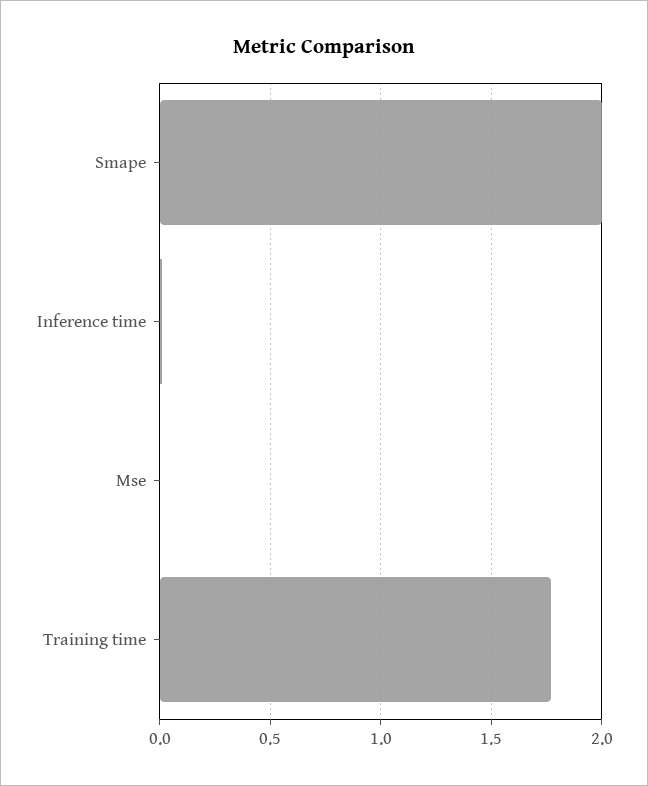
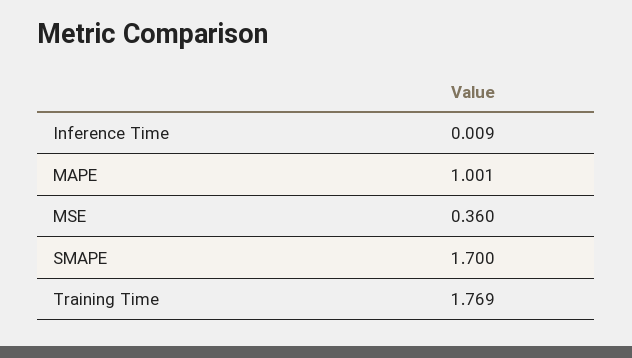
Smape: 2 -> 1.7
Mse: 0 -> 0.36
MAPE: none -> 1.001

